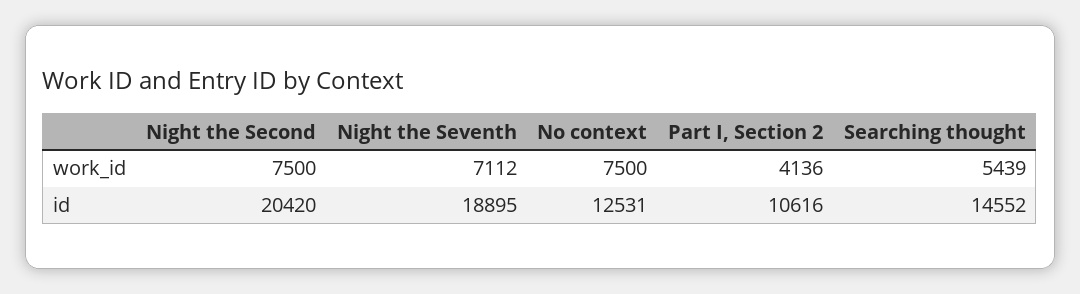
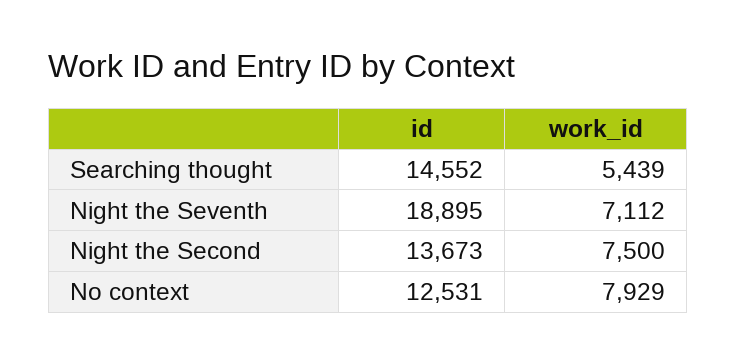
No context, work_id: 7500 -> 7929
Part I, Section 2, work_id: 4136 -> none
Night the Second, id: 20420 -> 13673
Part I, Section 2, id: 10616 -> none

